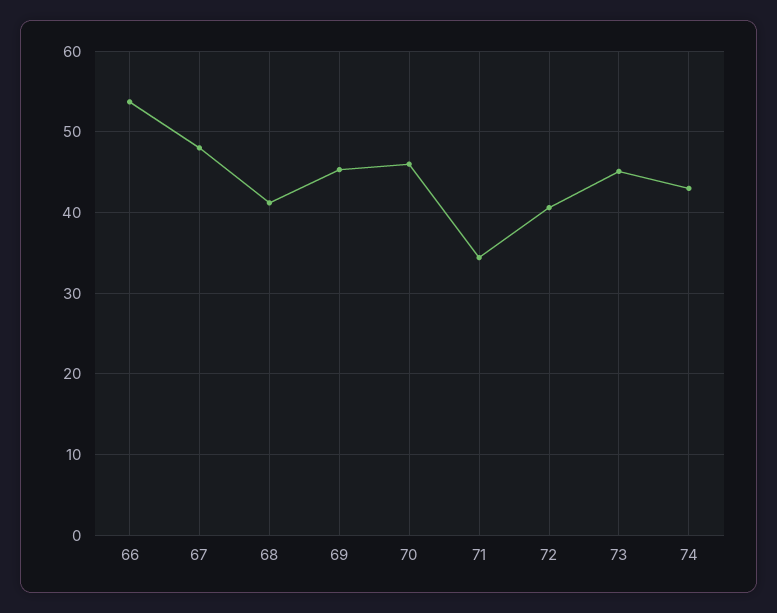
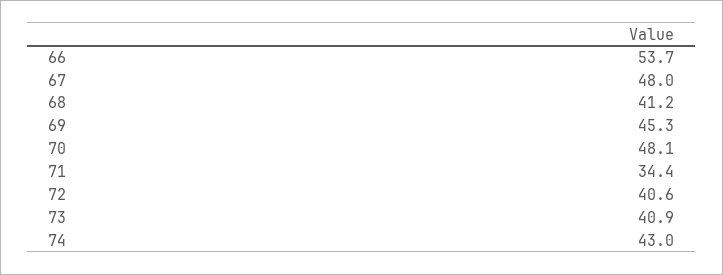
70: 46 -> 48.1
73: 45 -> 40.9

